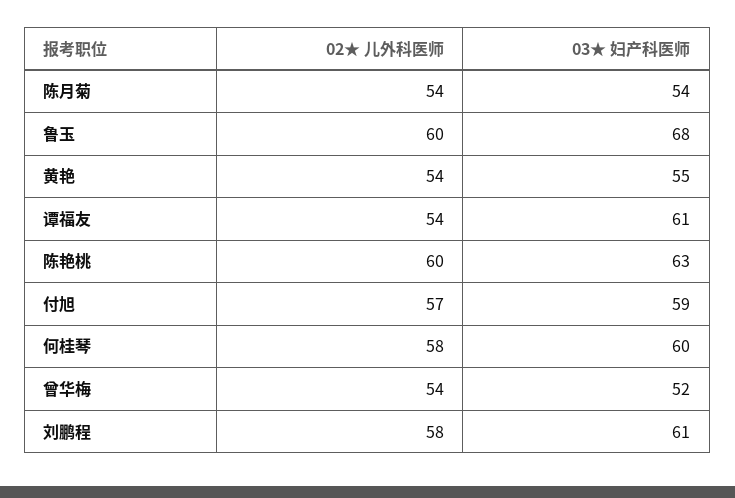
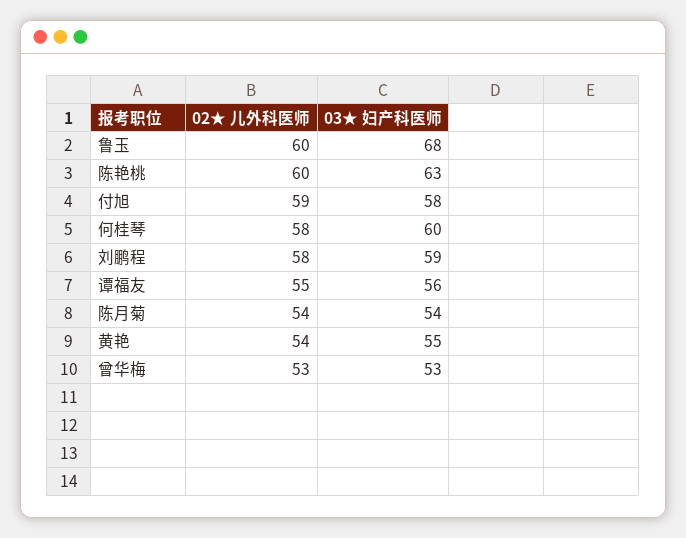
02★ 儿外科医师, 谭福友: 54 -> 55
03★ 妇产科医师, 谭福友: 61 -> 56
02★ 儿外科医师, 付旭: 57 -> 59
03★ 妇产科医师, 付旭: 59 -> 58
02★ 儿外科医师, 曾华梅: 54 -> 53
03★ 妇产科医师, 曾华梅: 52 -> 53
03★ 妇产科医师, 刘鹏程: 61 -> 59

